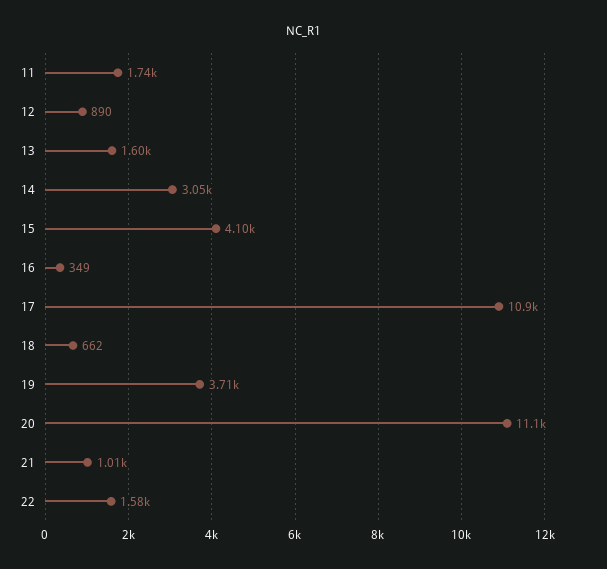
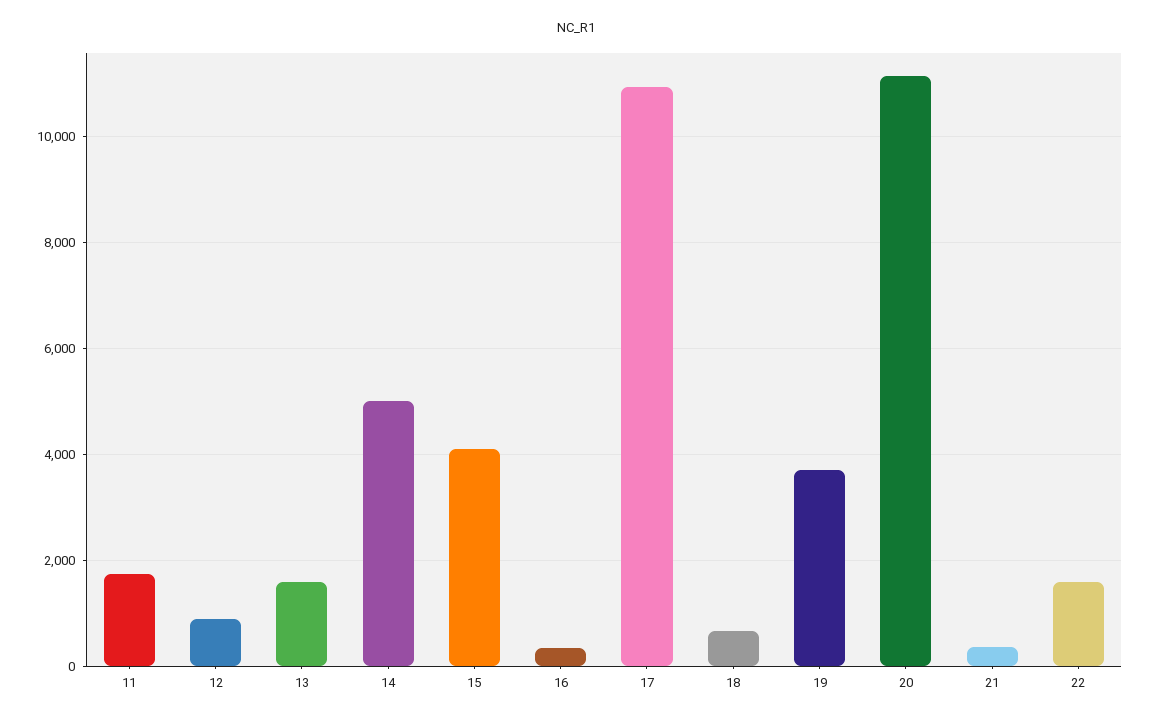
14: 3050 -> 5000
21: 1010 -> 400

